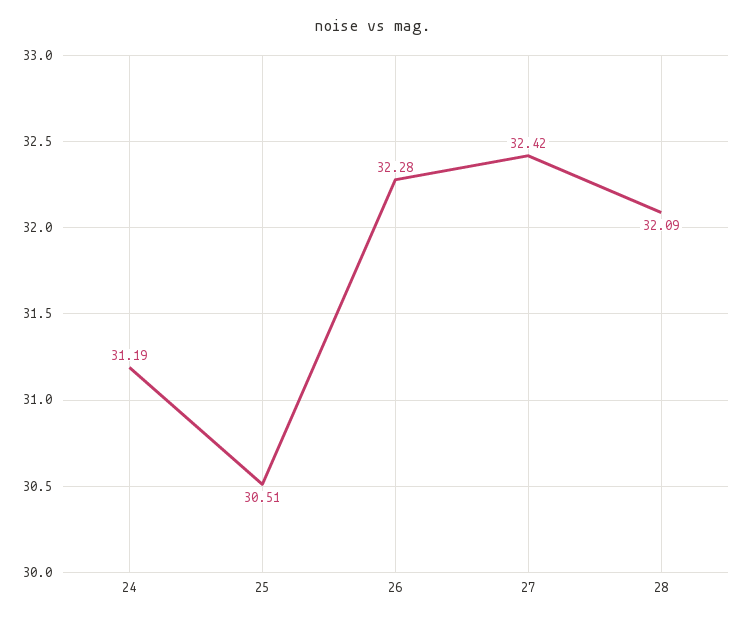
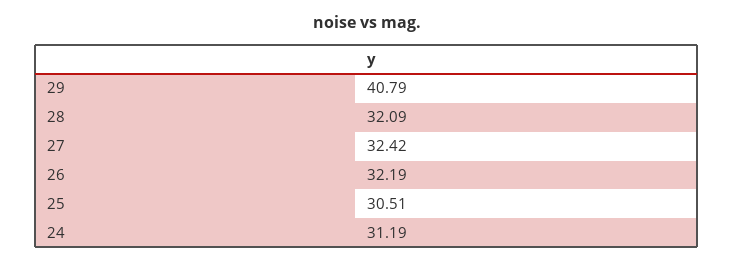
26: 32.28 -> 32.19
29: none -> 40.79

